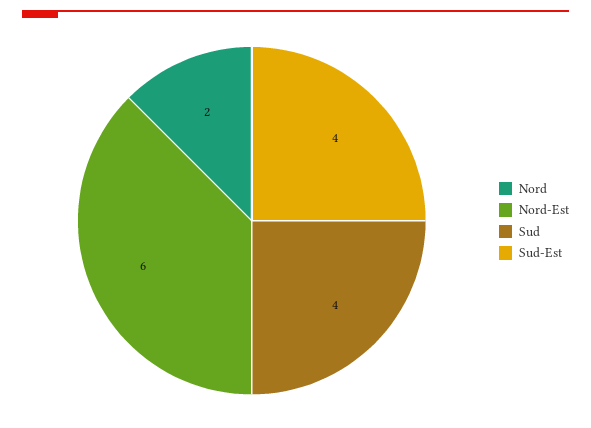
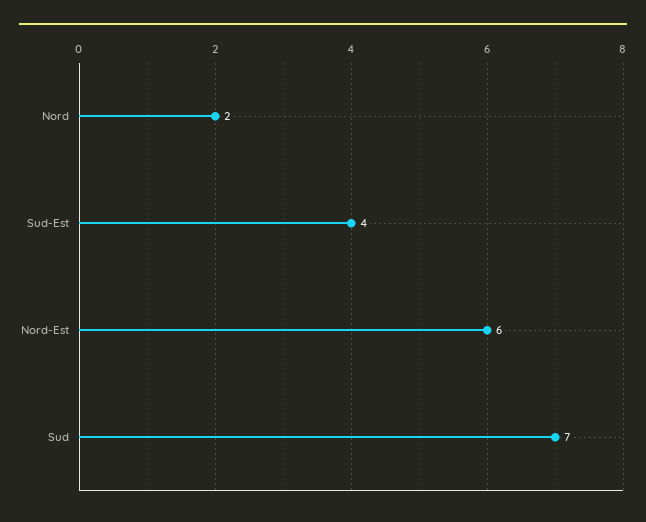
Sud: 4 -> 7

